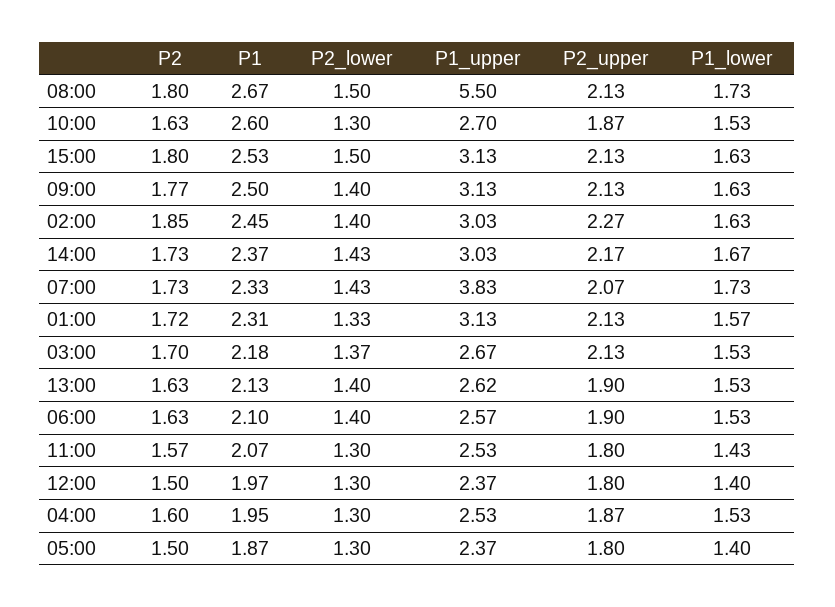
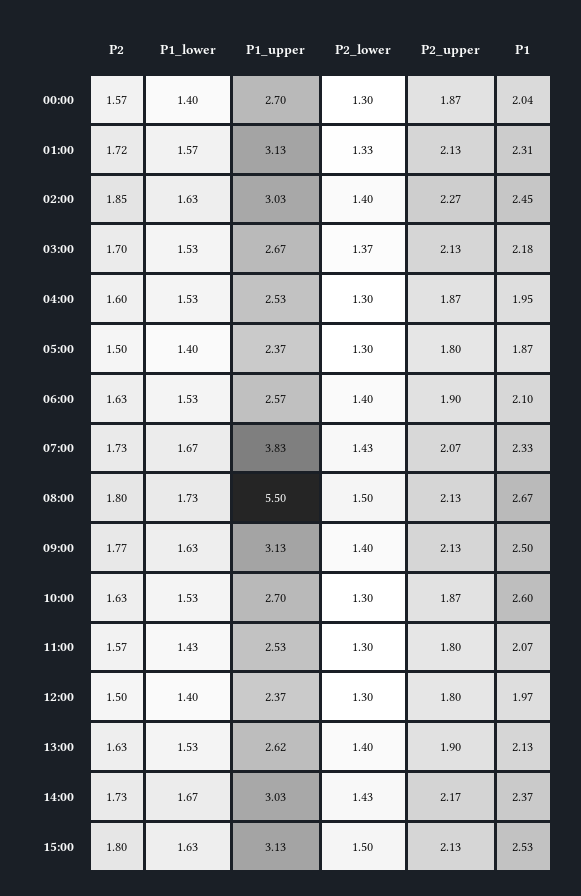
P1_lower, 07:00: 1.73 -> 1.67
P2, 00:00: none -> 1.57
P1_lower, 00:00: none -> 1.4
P1_upper, 00:00: none -> 2.7
P2_lower, 00:00: none -> 1.3
P2_upper, 00:00: none -> 1.87
P1, 00:00: none -> 2.04

